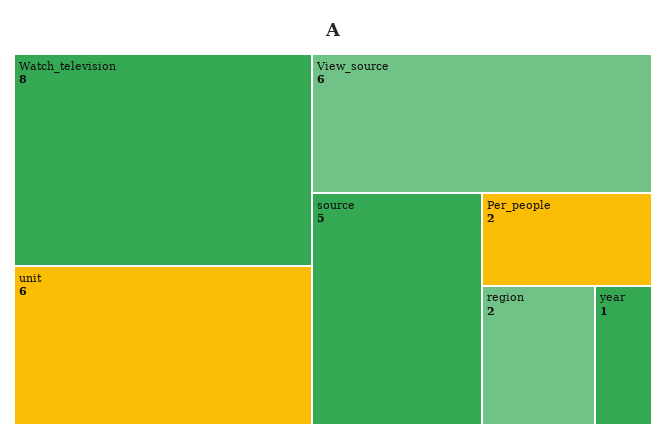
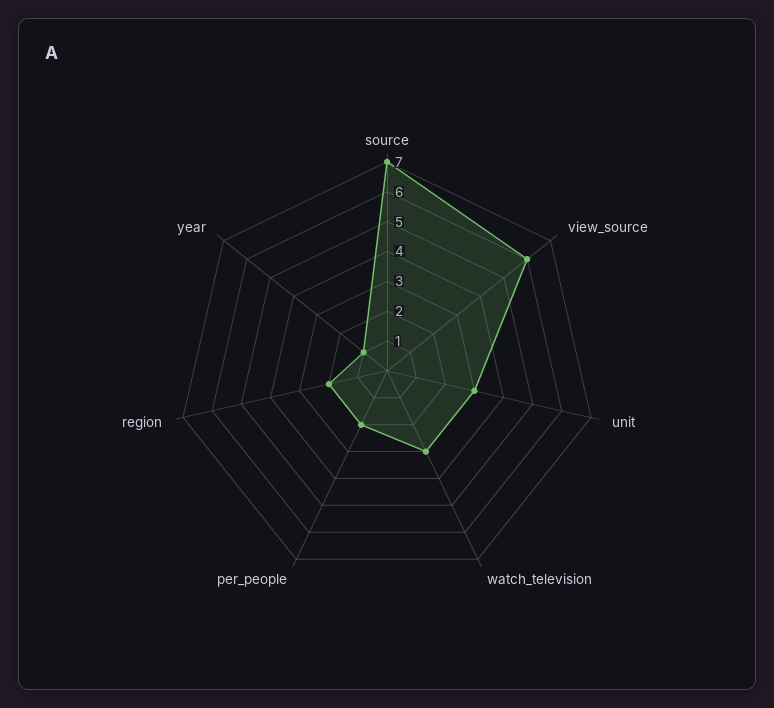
Watch_television: 8 -> 3
unit: 6 -> 3
source: 5 -> 7

